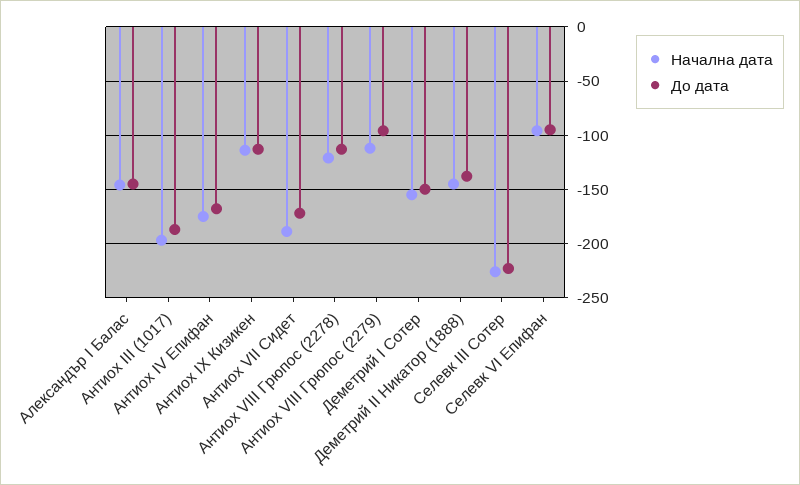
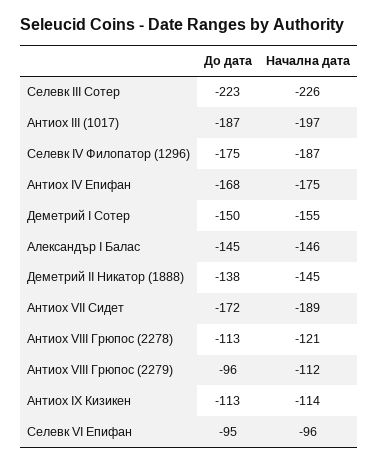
До дата, Селевк IV Филопатор (1296): none -> -175
Начална дата, Селевк IV Филопатор (1296): none -> -187

